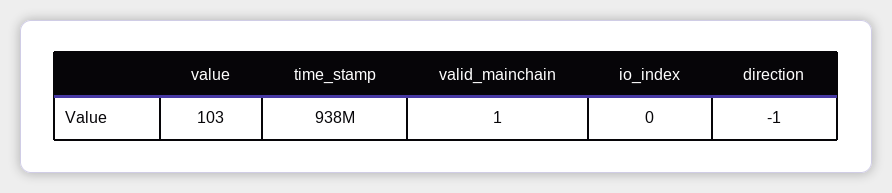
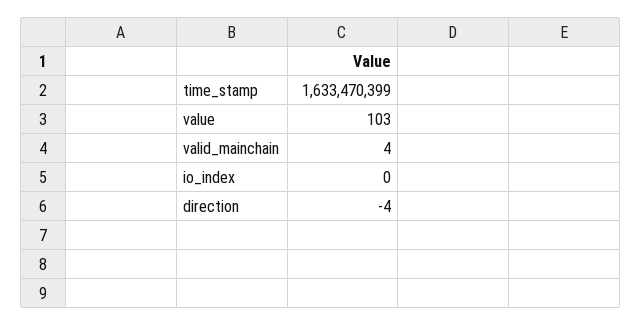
time_stamp: 938000000 -> 1633470399
valid_mainchain: 1 -> 4
direction: -1 -> -4

